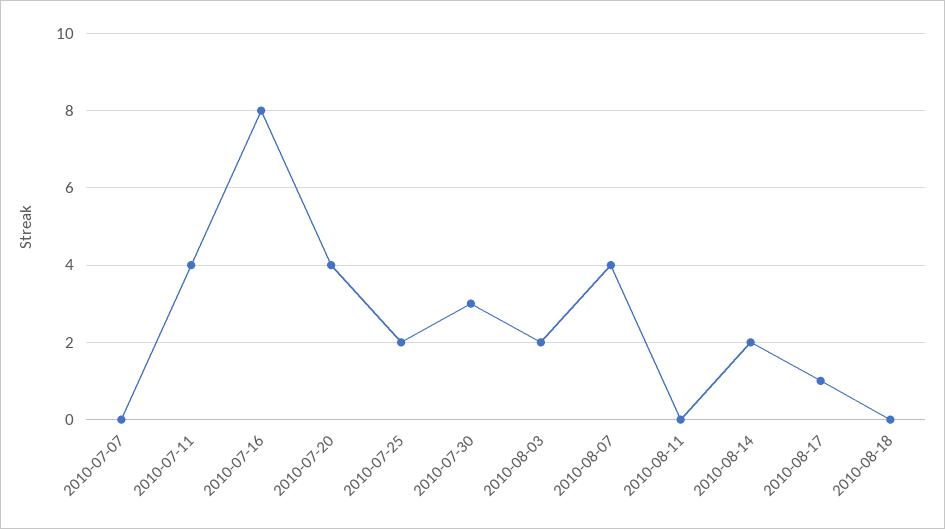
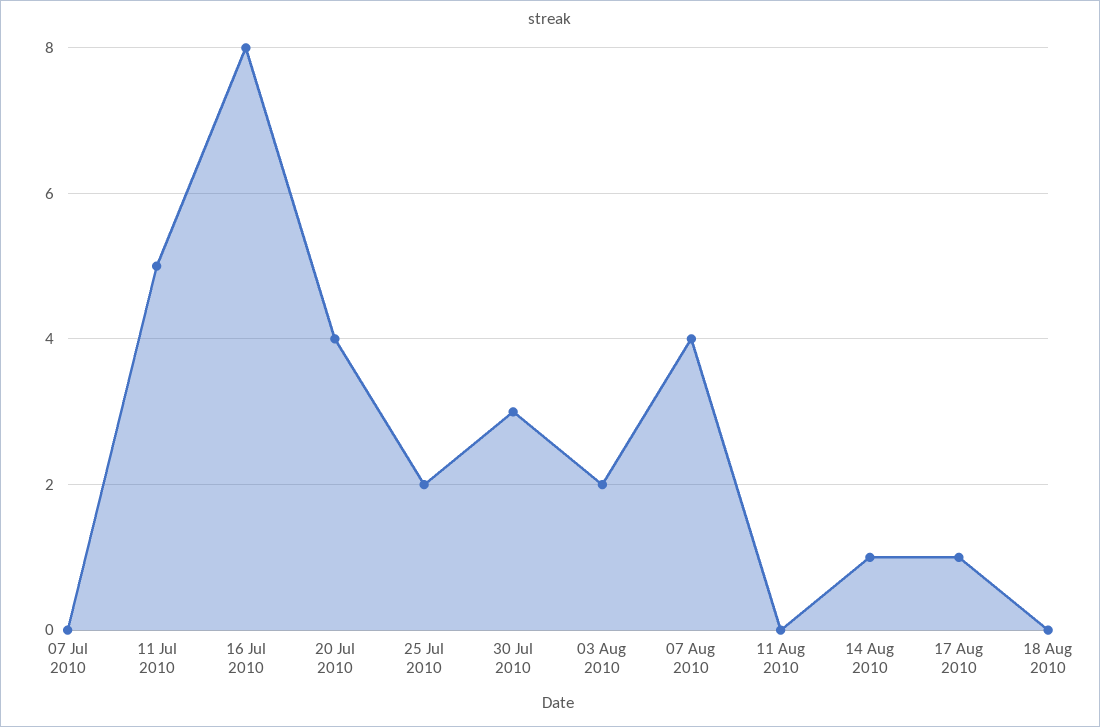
2010-07-11: 4 -> 5
2010-08-14: 2 -> 1

